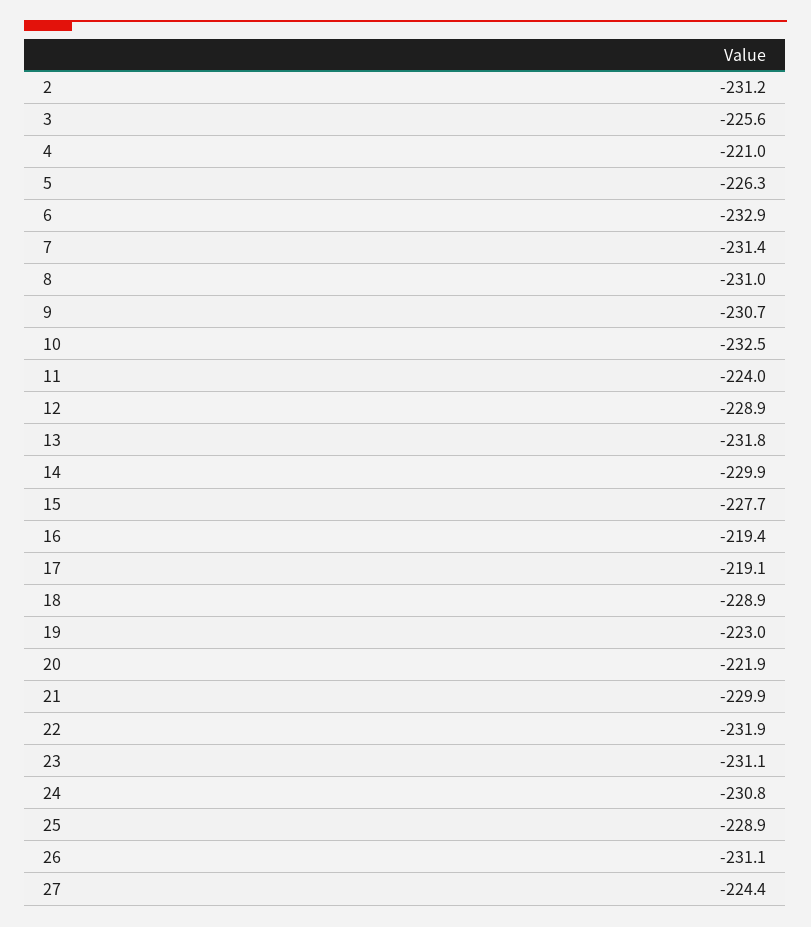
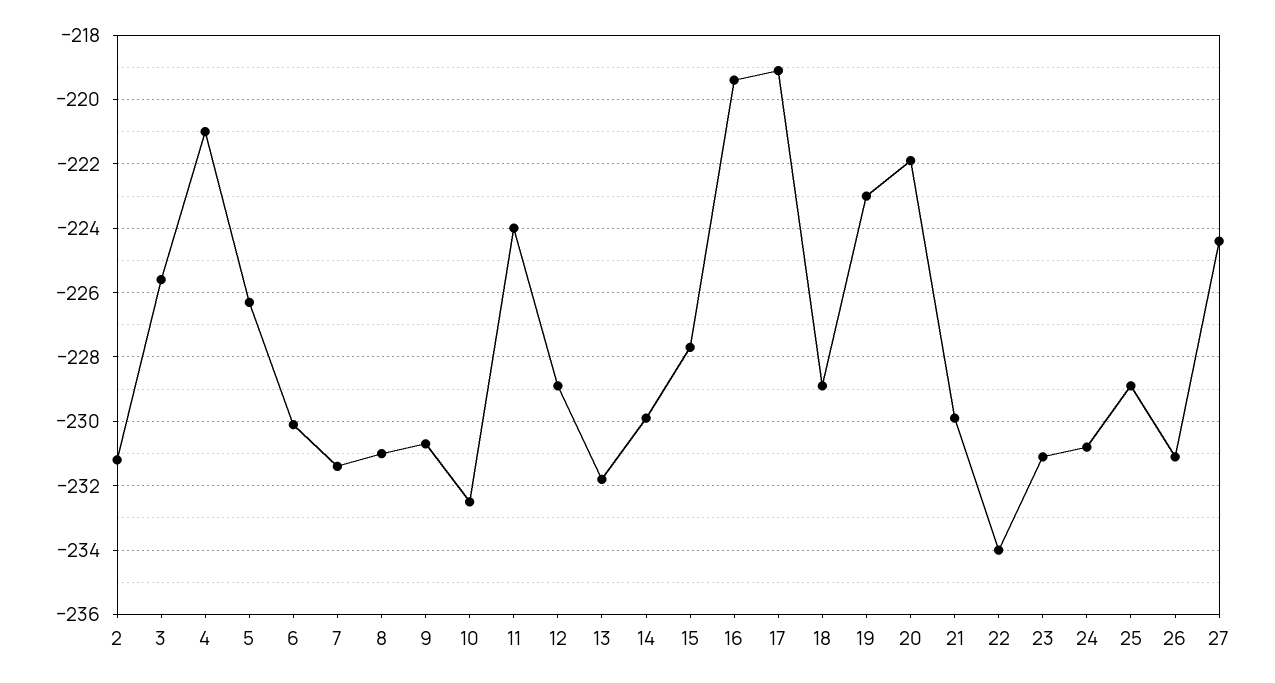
6: -232.9 -> -230
22: -231.9 -> -234

